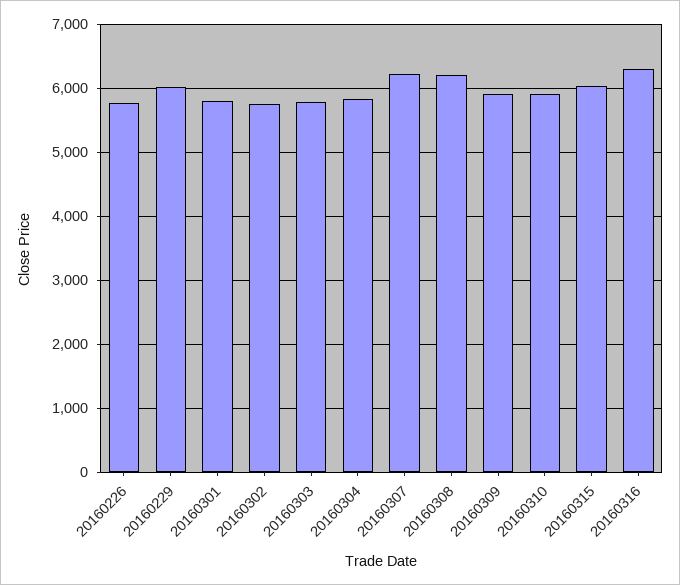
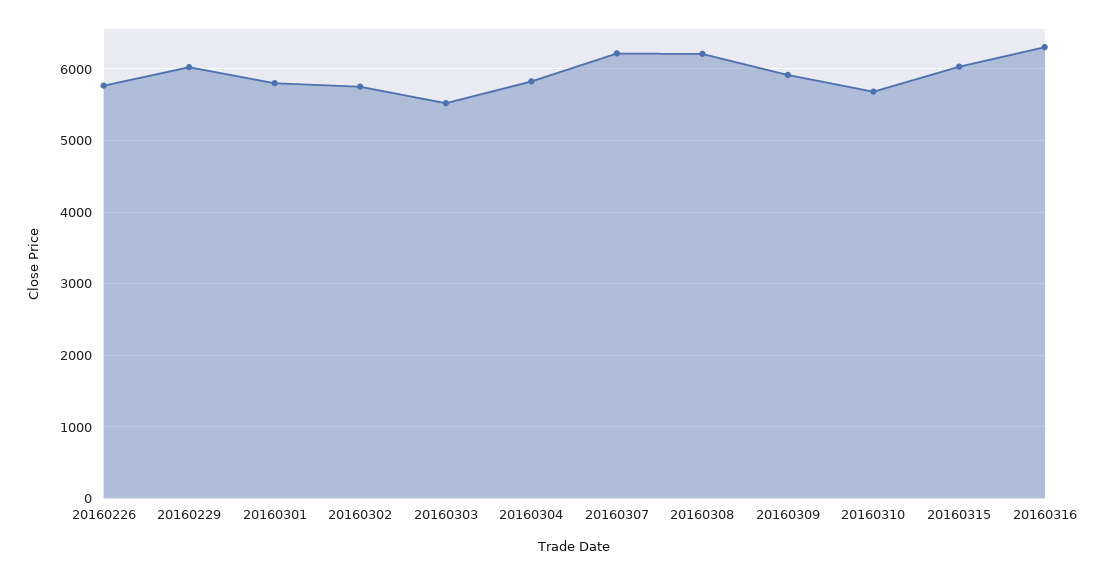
20160303: 5800 -> 5500
20160310: 5900 -> 5700

